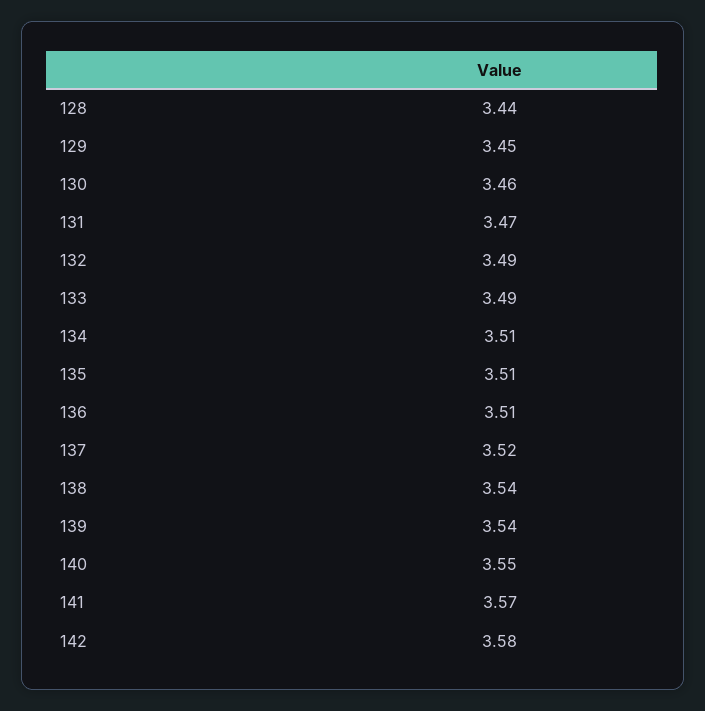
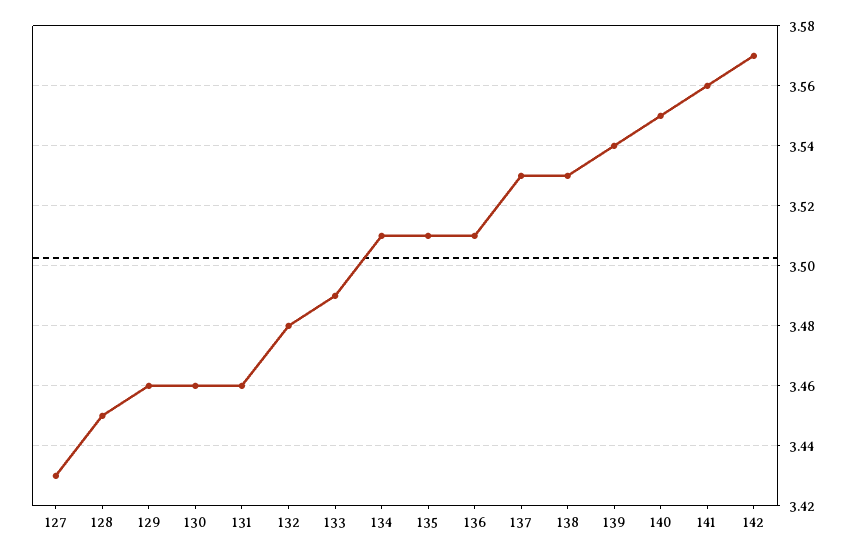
128: 3.44 -> 3.45
129: 3.45 -> 3.46
131: 3.47 -> 3.46
132: 3.49 -> 3.48
137: 3.52 -> 3.53
138: 3.54 -> 3.53
141: 3.57 -> 3.56
142: 3.58 -> 3.57
127: none -> 3.43

